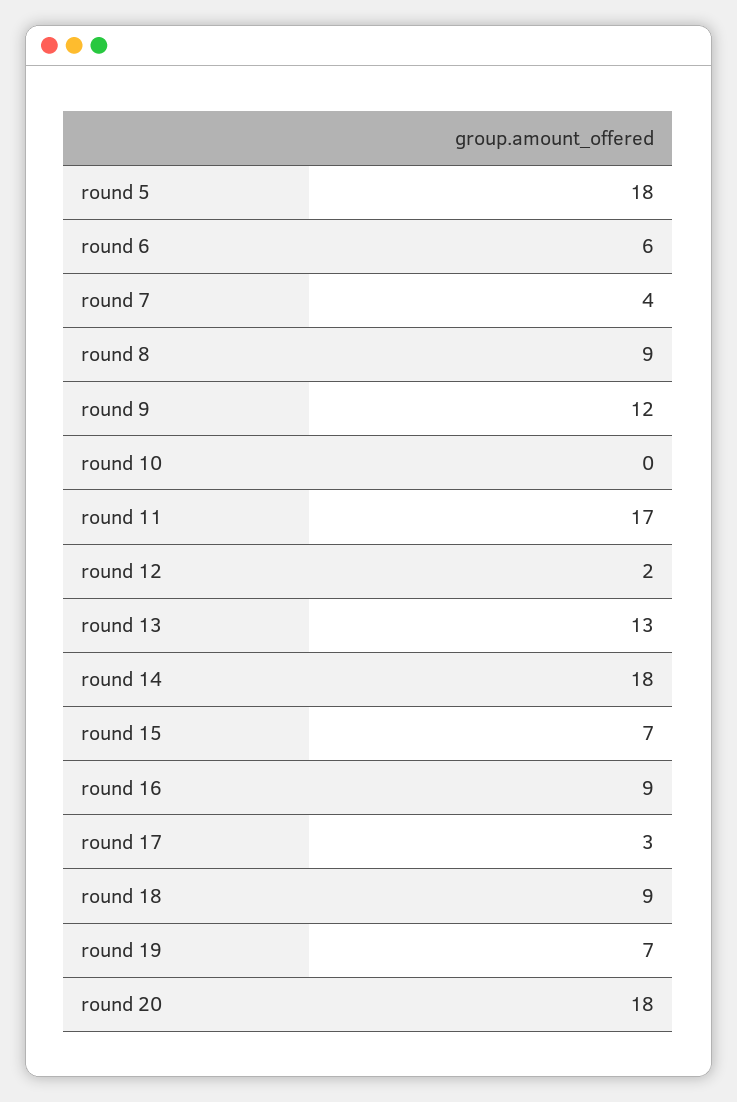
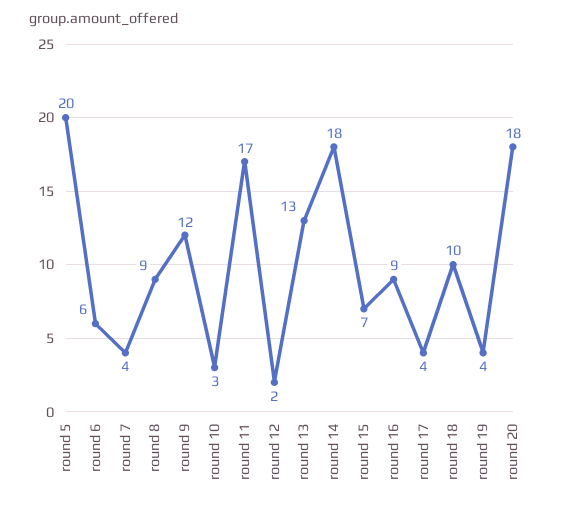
round 5: 18 -> 20
round 10: 0 -> 3
round 17: 3 -> 4
round 18: 9 -> 10
round 19: 7 -> 4

